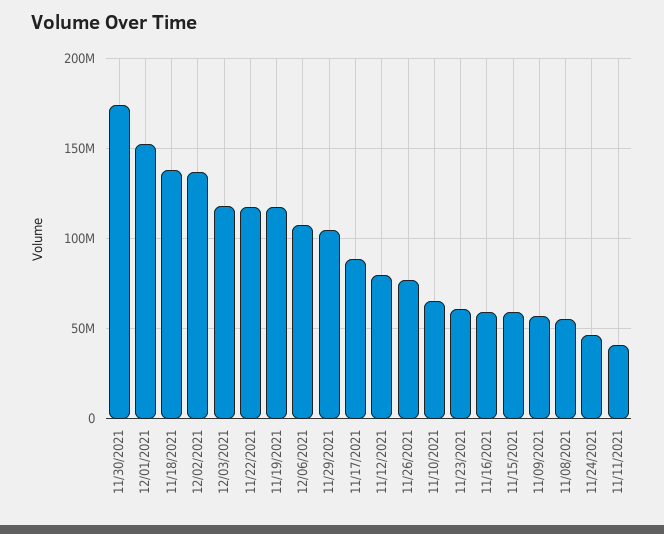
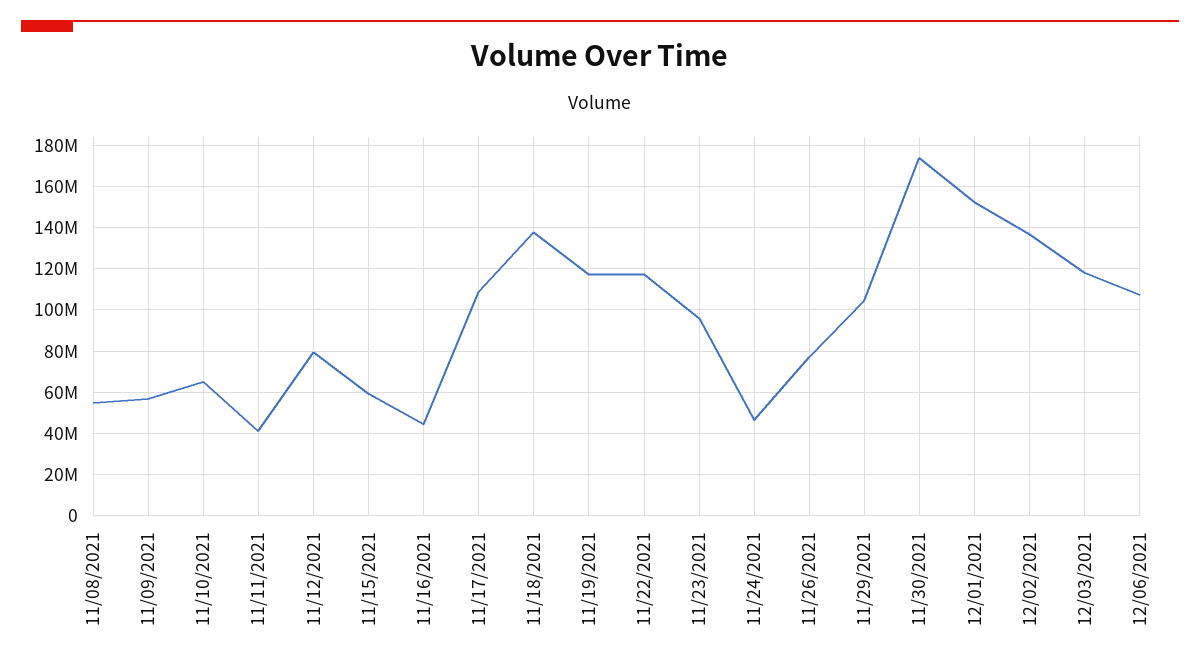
11/17/2021: 90000000 -> 110000000
11/23/2021: 60000000 -> 95000000
11/16/2021: 60000000 -> 45000000

